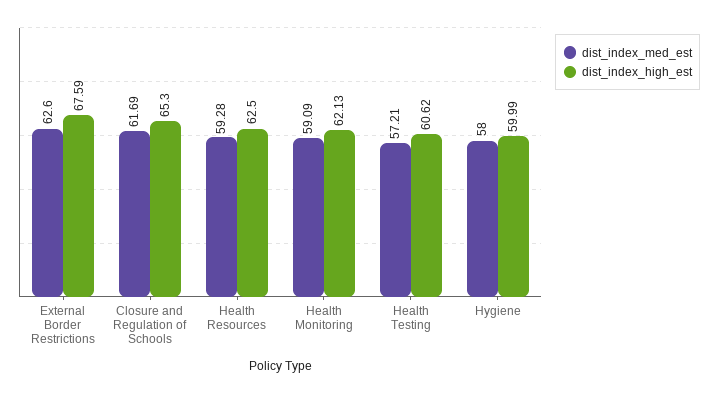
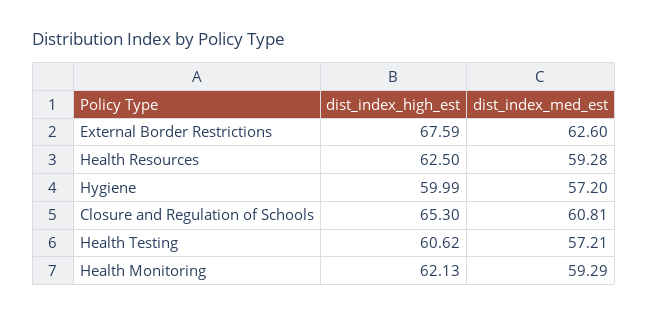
dist_index_med_est, Closure and Regulation of Schools: 61.69 -> 60.81
dist_index_med_est, Health Monitoring: 59.09 -> 59.29
dist_index_med_est, Hygiene: 58 -> 57.2

